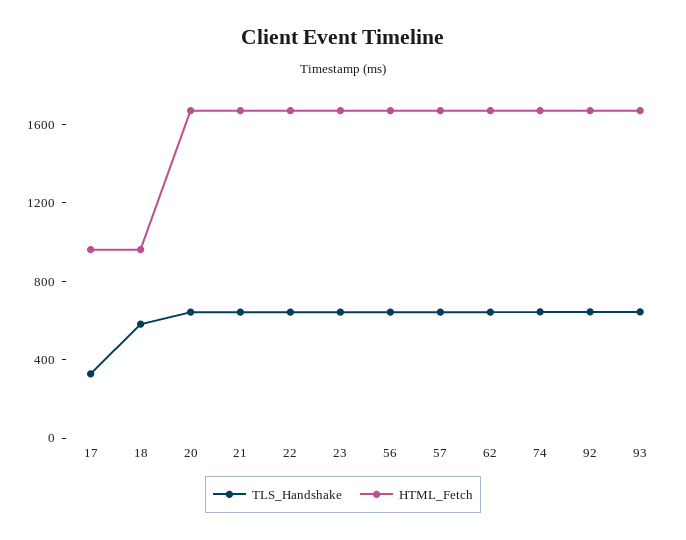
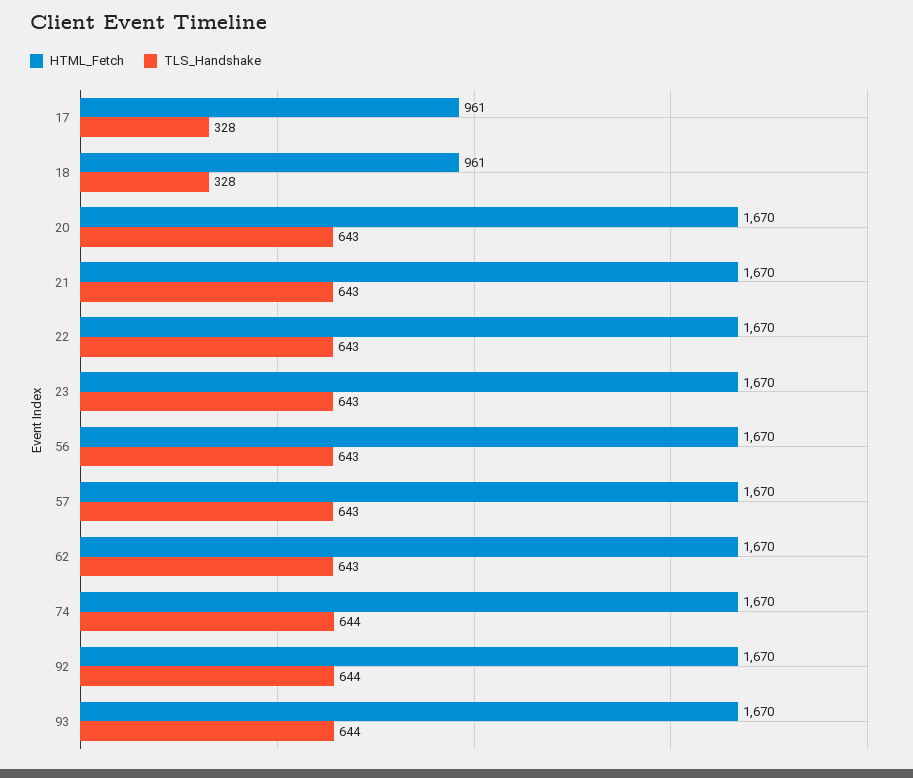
TLS_Handshake, 18: 600 -> 328

